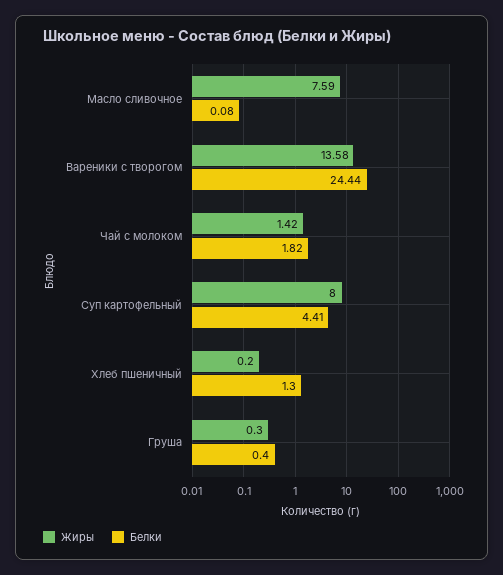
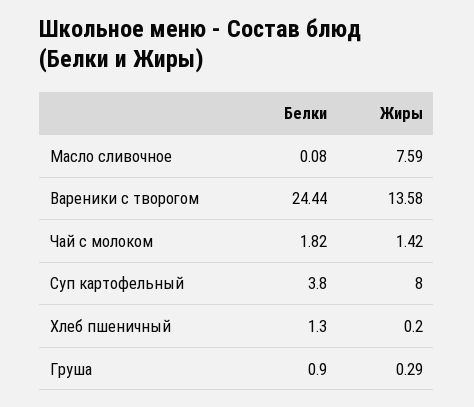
Белки, Суп картофельный: 4.41 -> 3.8
Жиры, Груша: 0.3 -> 0.29
Белки, Груша: 0.4 -> 0.9

